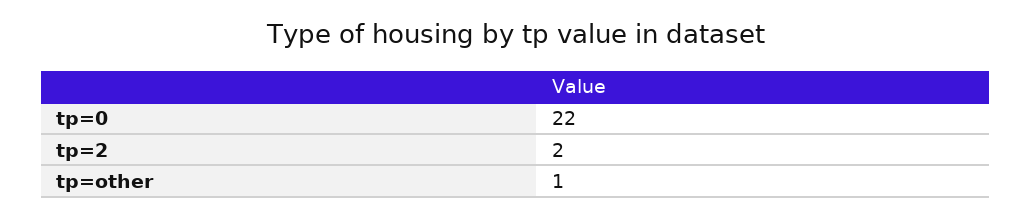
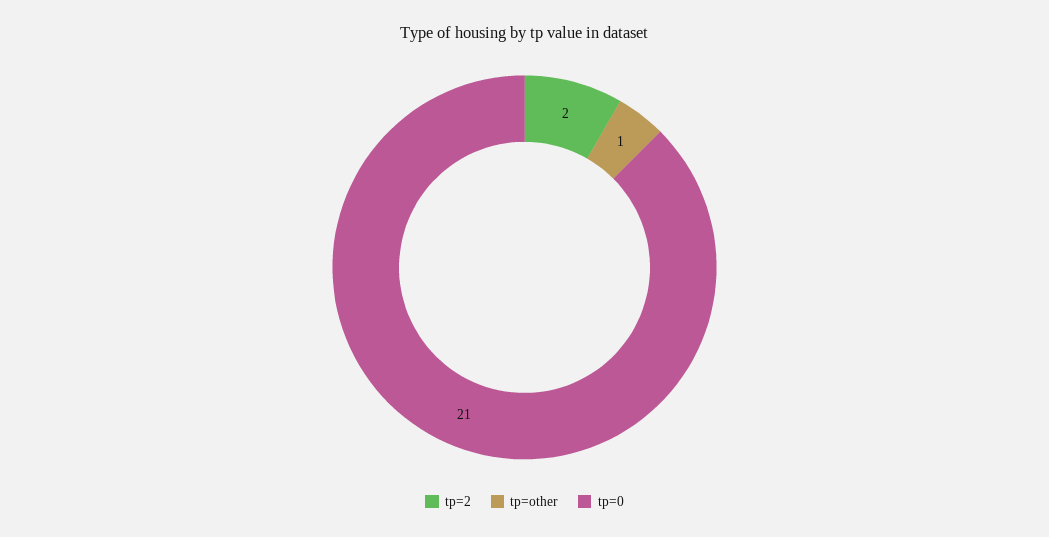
tp=0: 22 -> 21

